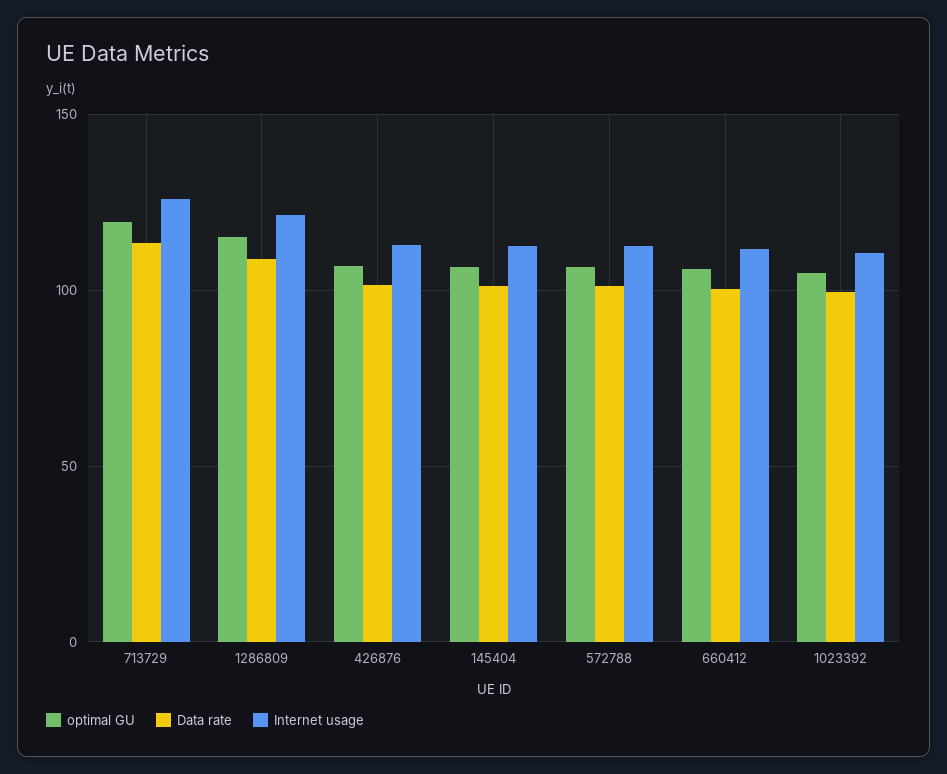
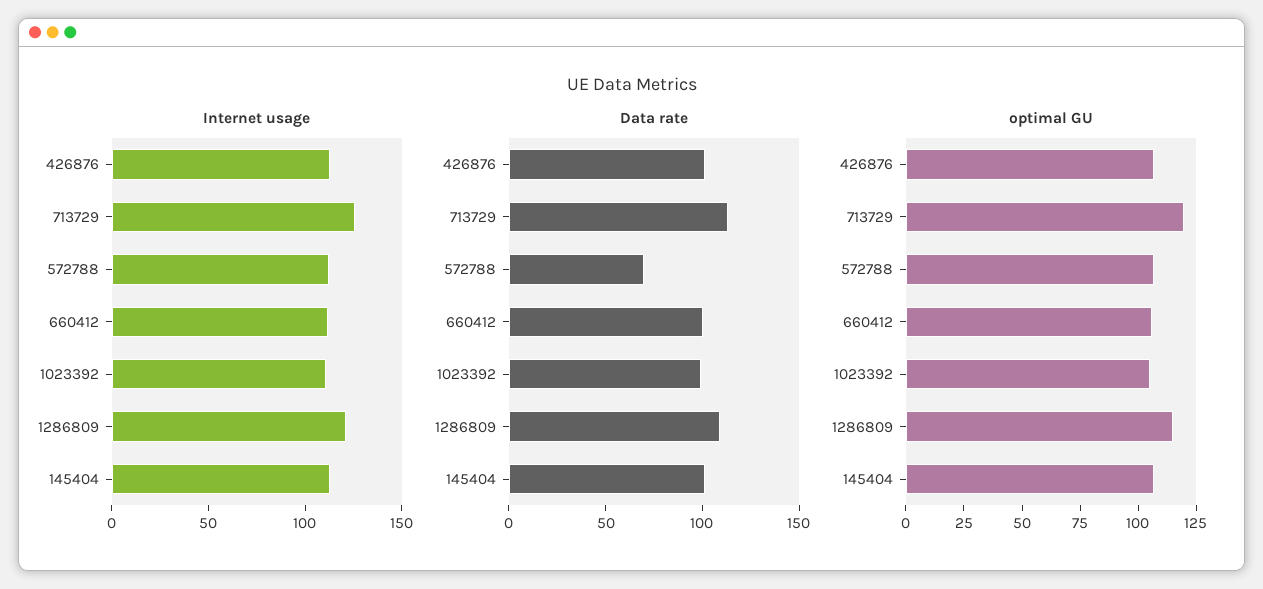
Data rate, 572788: 100 -> 70

